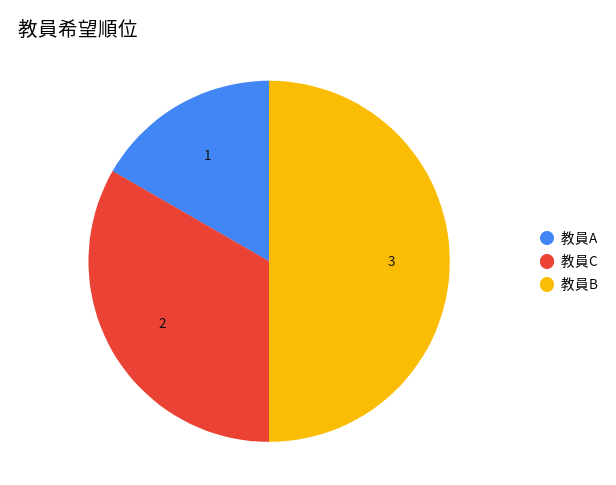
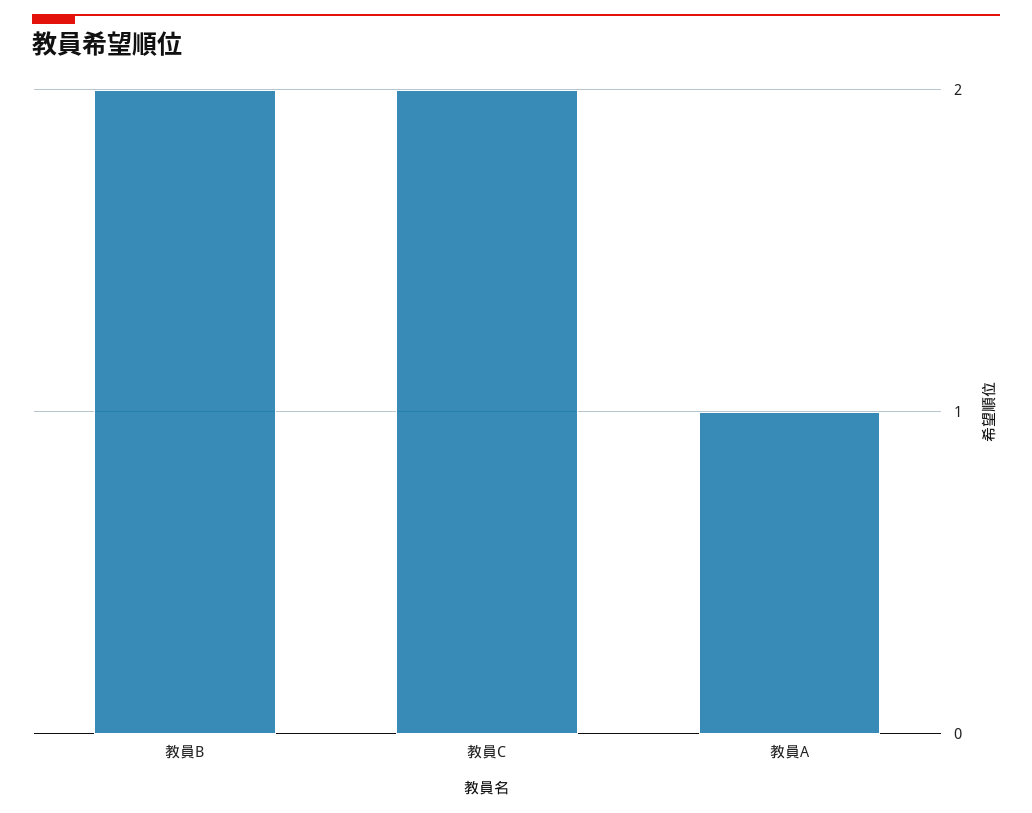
教員B: 3 -> 2

